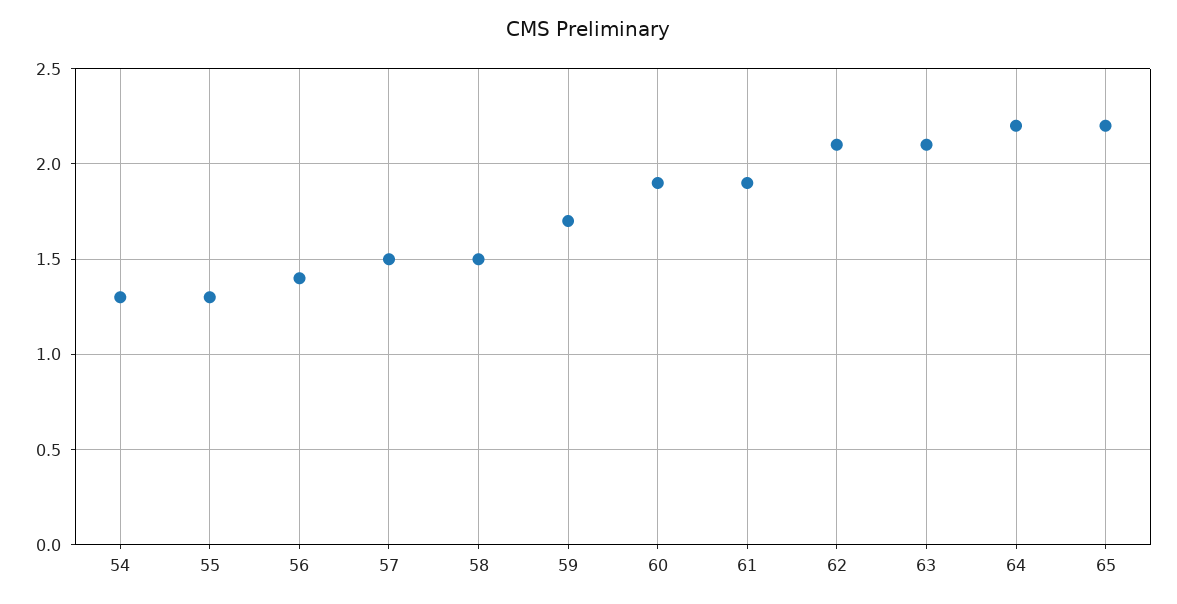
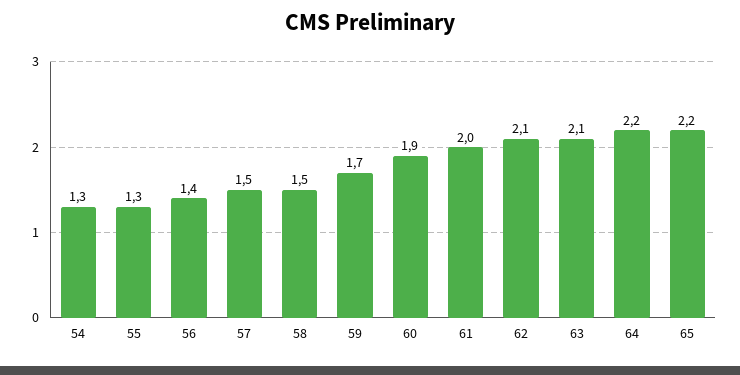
61: 1.9 -> 2

